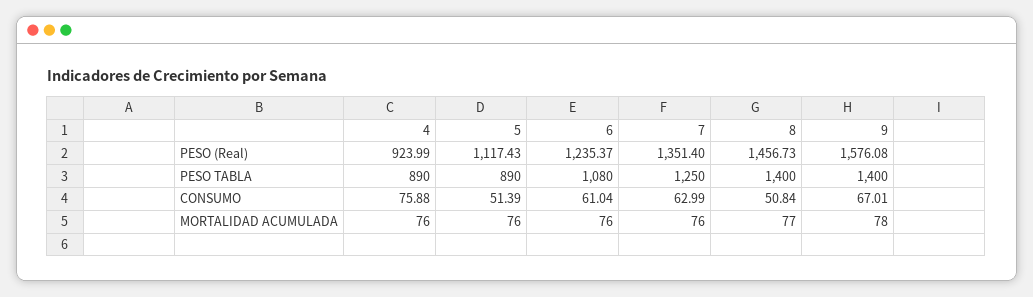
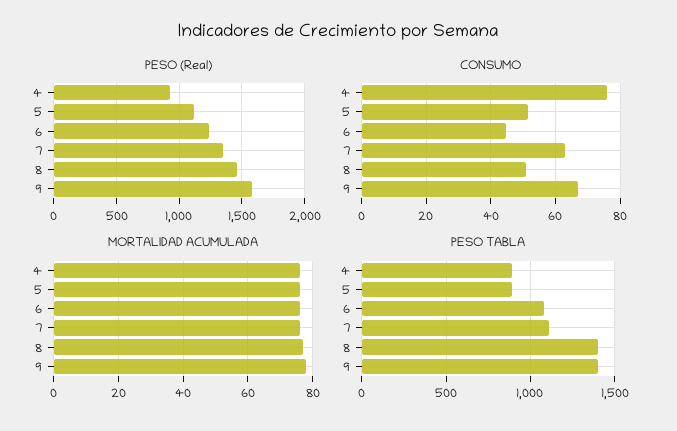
PESO TABLA, 7: 1250 -> 1100
CONSUMO, 6: 61.04 -> 44

